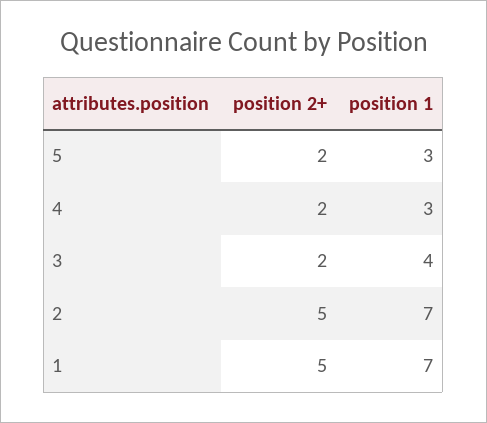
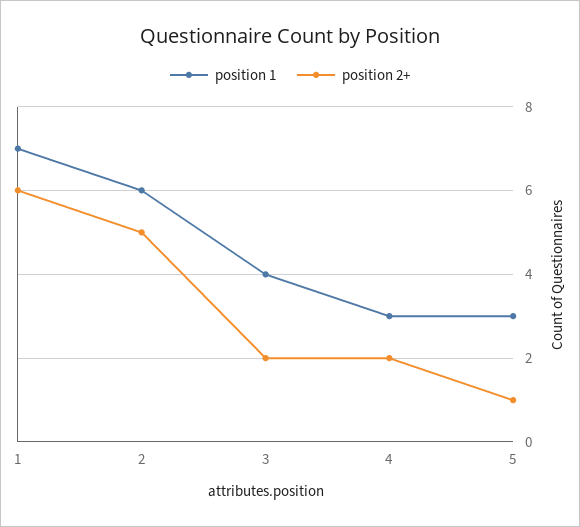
position 2+, 5: 2 -> 1
position 1, 2: 7 -> 6
position 2+, 1: 5 -> 6

